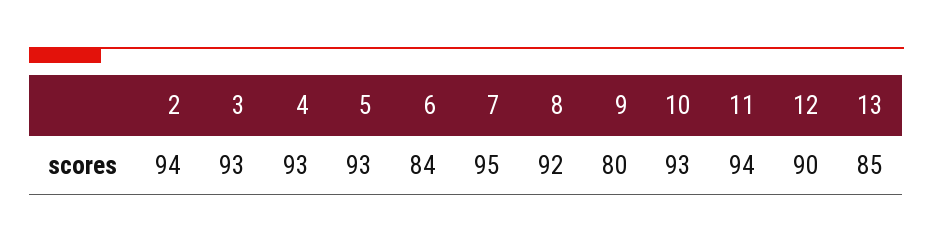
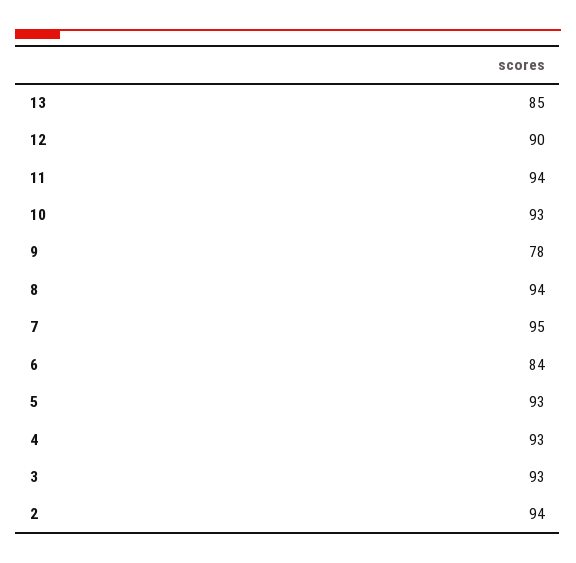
8: 92 -> 94
9: 80 -> 78

